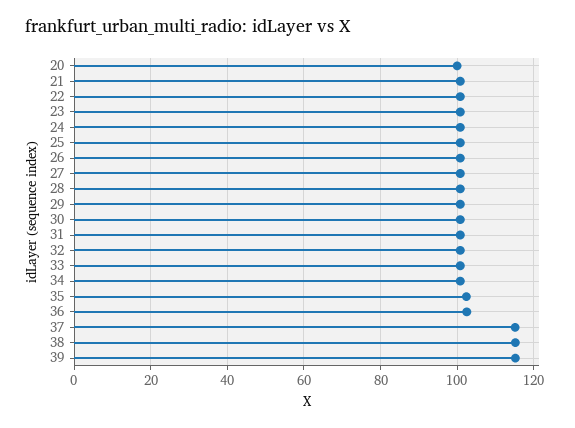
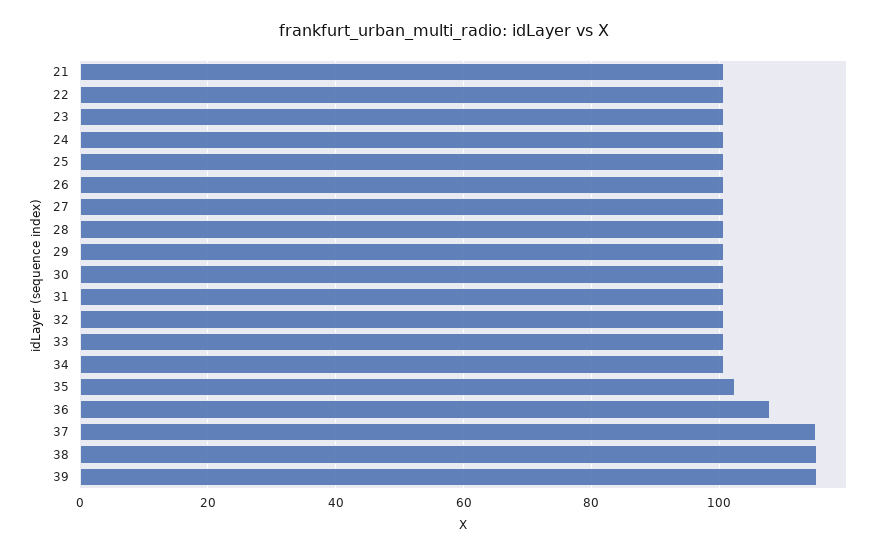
20: 100 -> none
36: 102 -> 108

